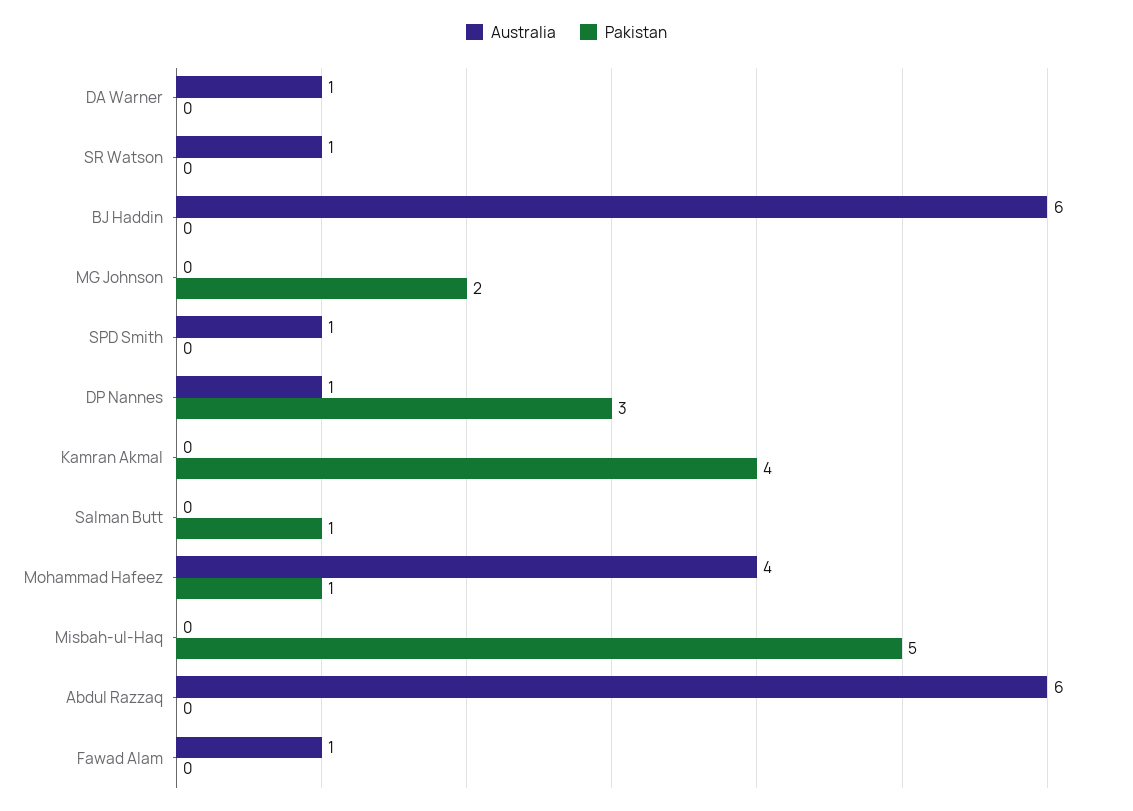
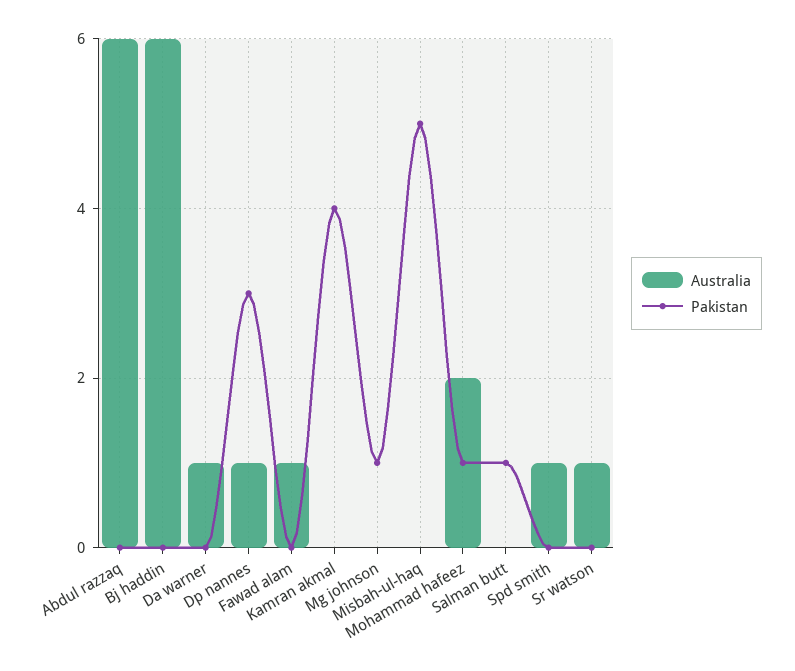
Pakistan, MG Johnson: 2 -> 1
Australia, Mohammad Hafeez: 4 -> 2

